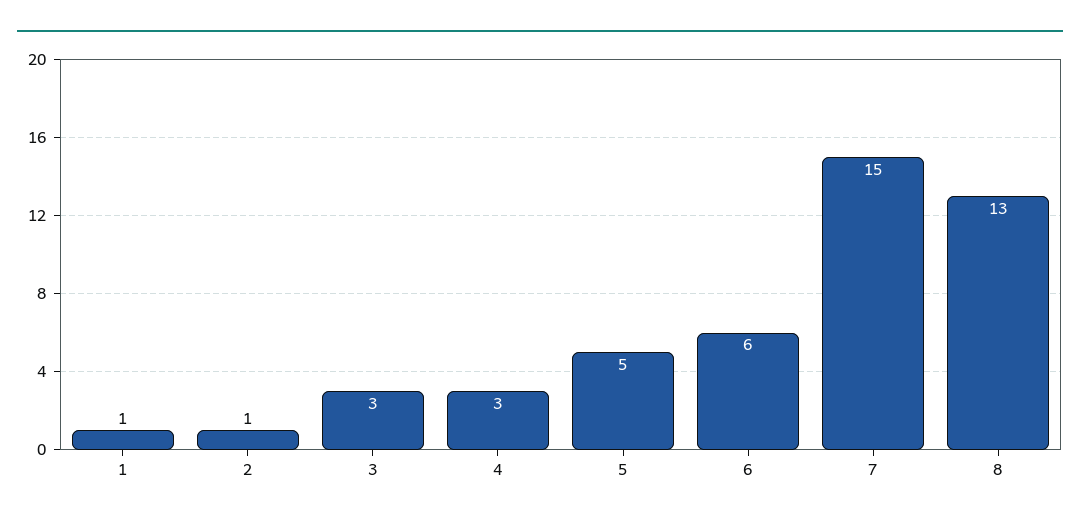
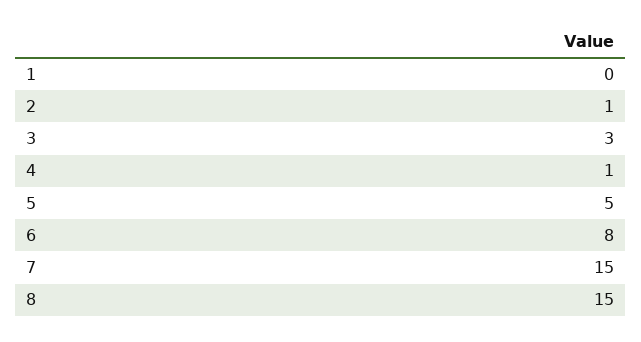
1: 1 -> 0
4: 3 -> 1
6: 6 -> 8
8: 13 -> 15

